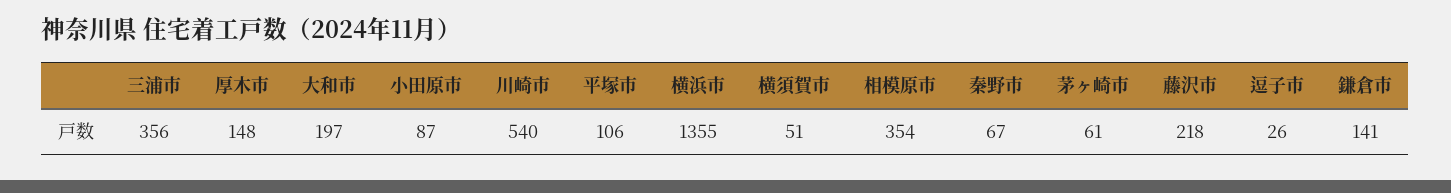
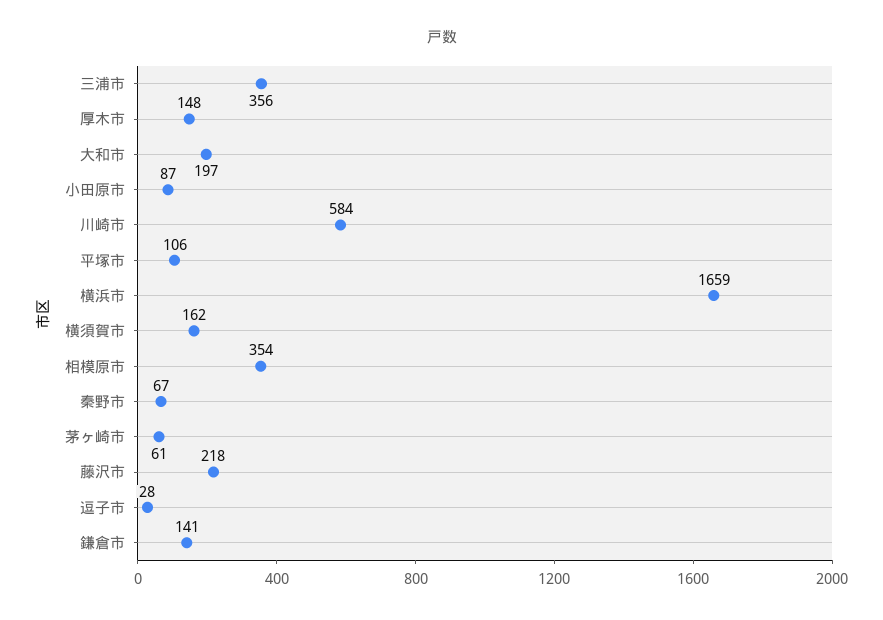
川崎市: 540 -> 584
横浜市: 1355 -> 1659
横須賀市: 51 -> 162
逗子市: 26 -> 28

